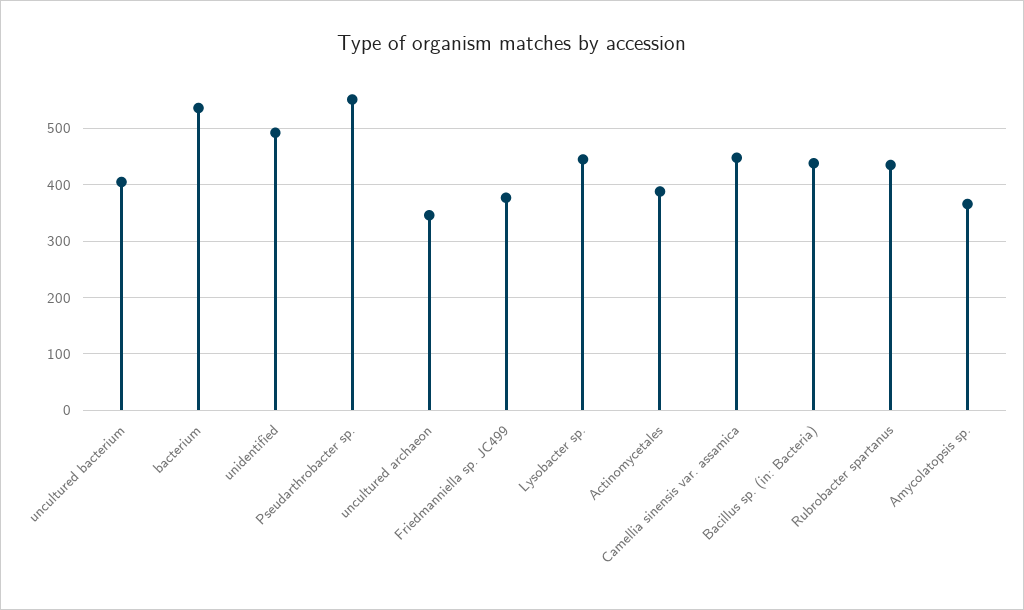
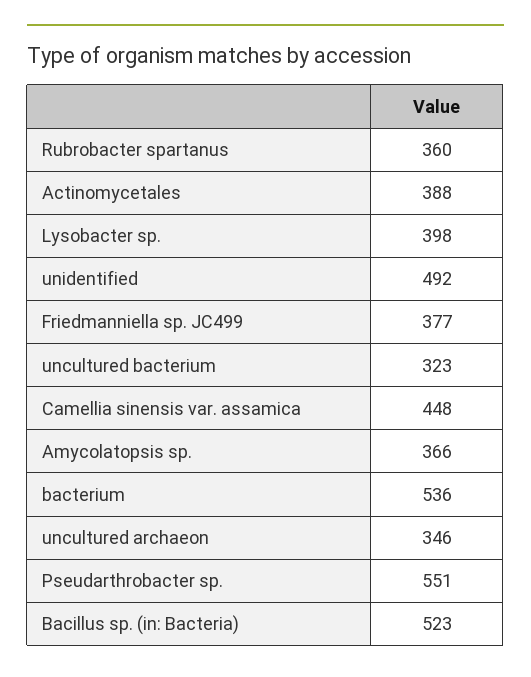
uncultured bacterium: 400 -> 323
Lysobacter sp.: 440 -> 398
Bacillus sp. (in: Bacteria): 440 -> 523
Rubrobacter spartanus: 440 -> 360

